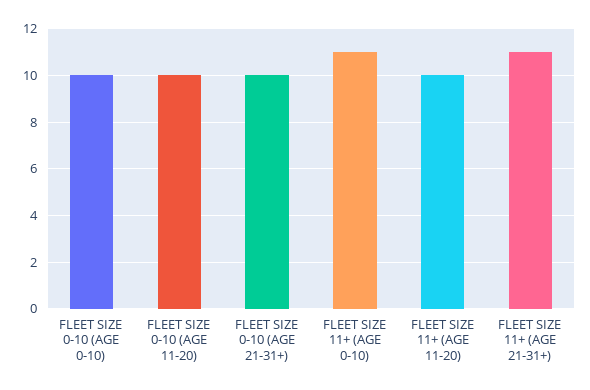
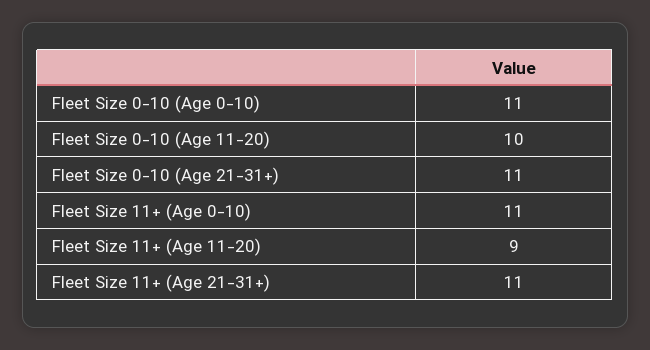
FLEET SIZE 0-10 (AGE 0-10): 10 -> 11
FLEET SIZE 0-10 (AGE 21-31+): 10 -> 11
FLEET SIZE 11+ (AGE 11-20): 10 -> 9

